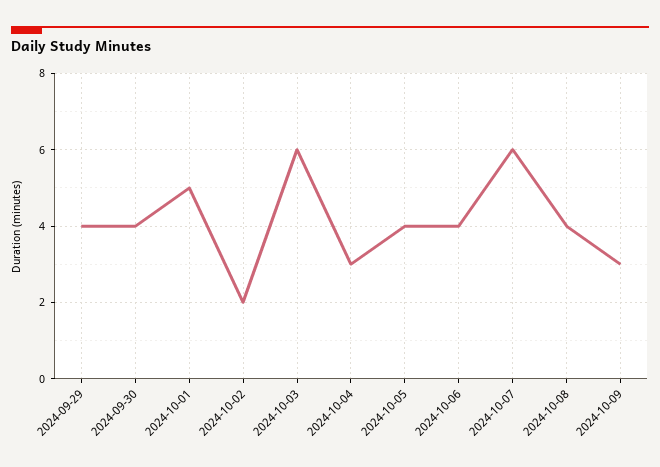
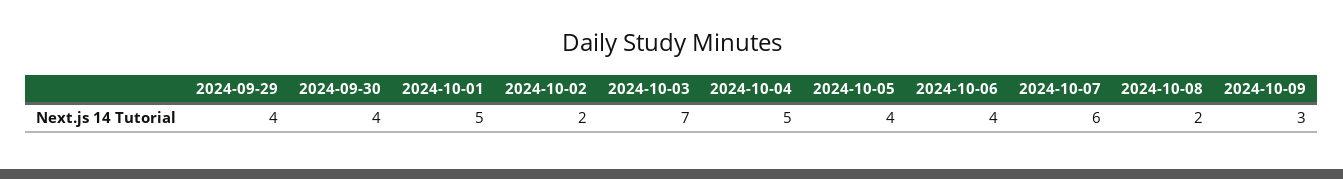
2024-10-03: 6 -> 7
2024-10-04: 3 -> 5
2024-10-08: 4 -> 2

